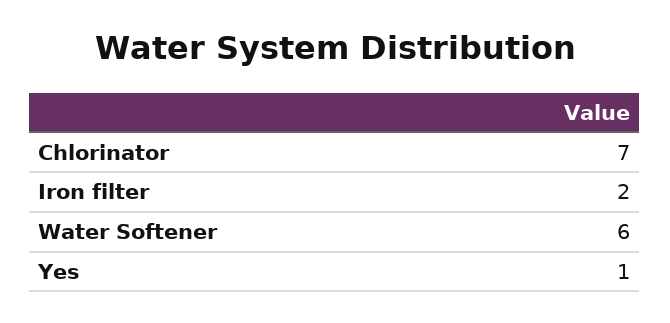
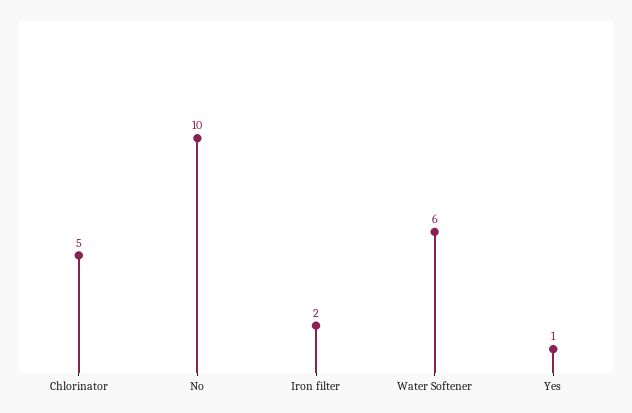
Chlorinator: 7 -> 5
No: none -> 10

